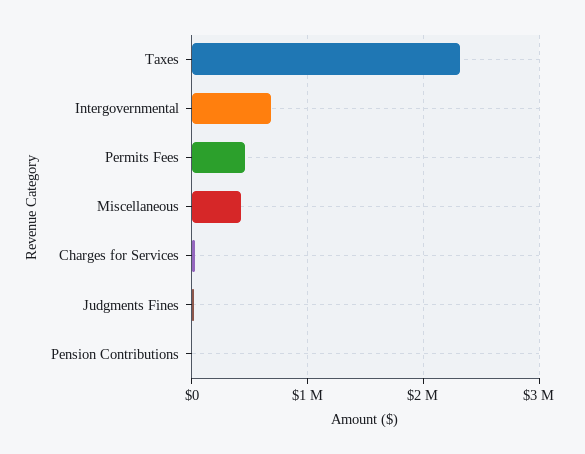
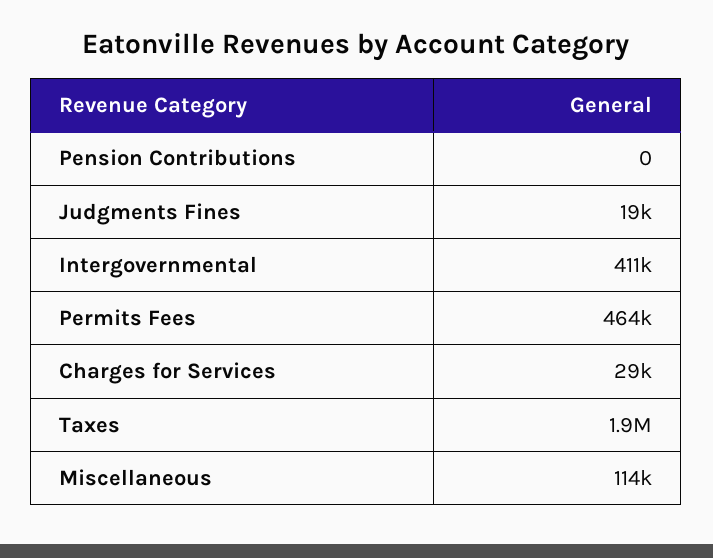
Taxes: 2300000 -> 1900000
Intergovernmental: 700000 -> 411000
Miscellaneous: 400000 -> 114000

